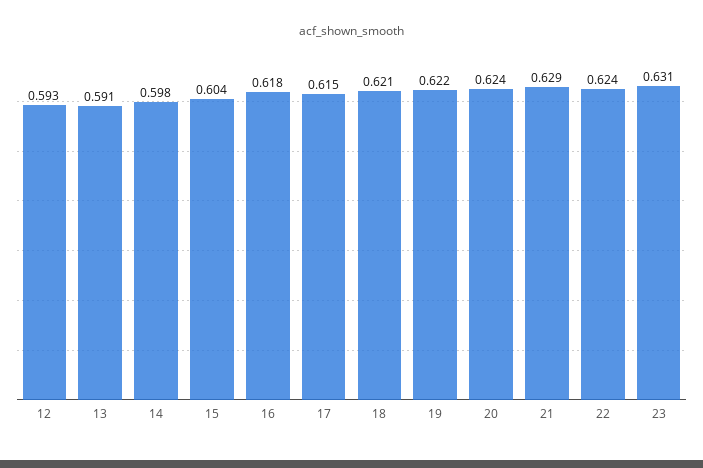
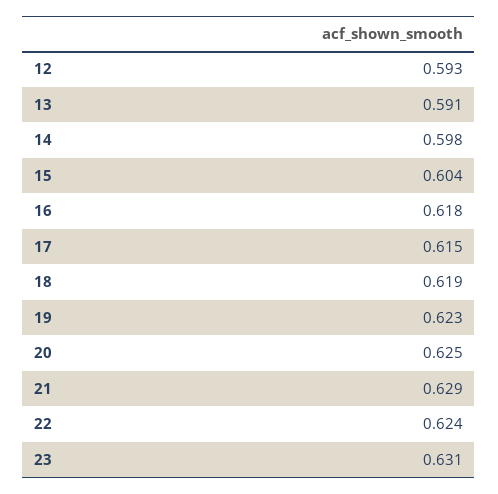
18: 0.621 -> 0.619
19: 0.622 -> 0.623
20: 0.624 -> 0.625

